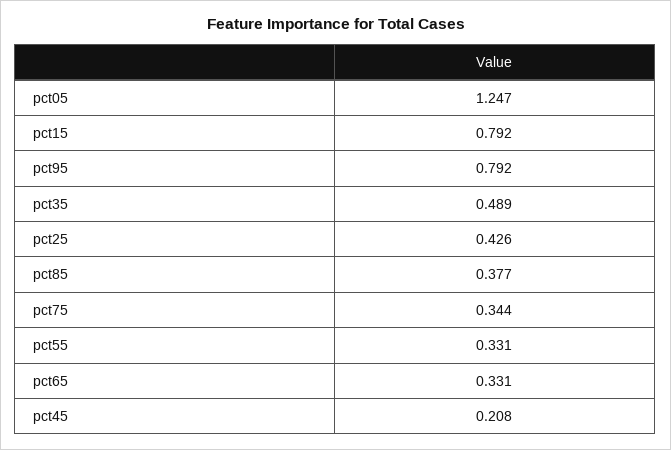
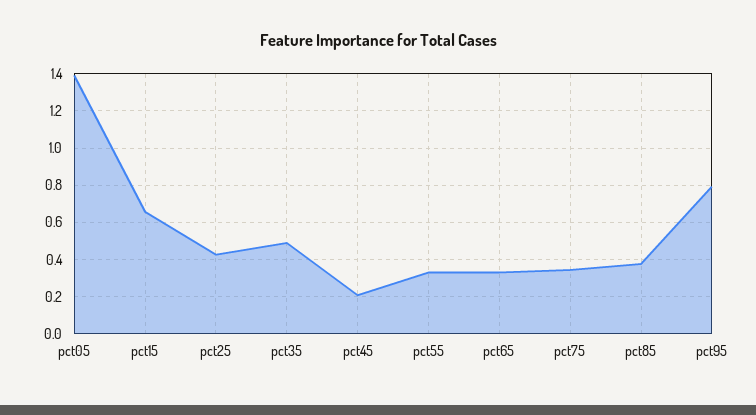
pct05: 1.247 -> 1.4
pct15: 0.792 -> 0.65

